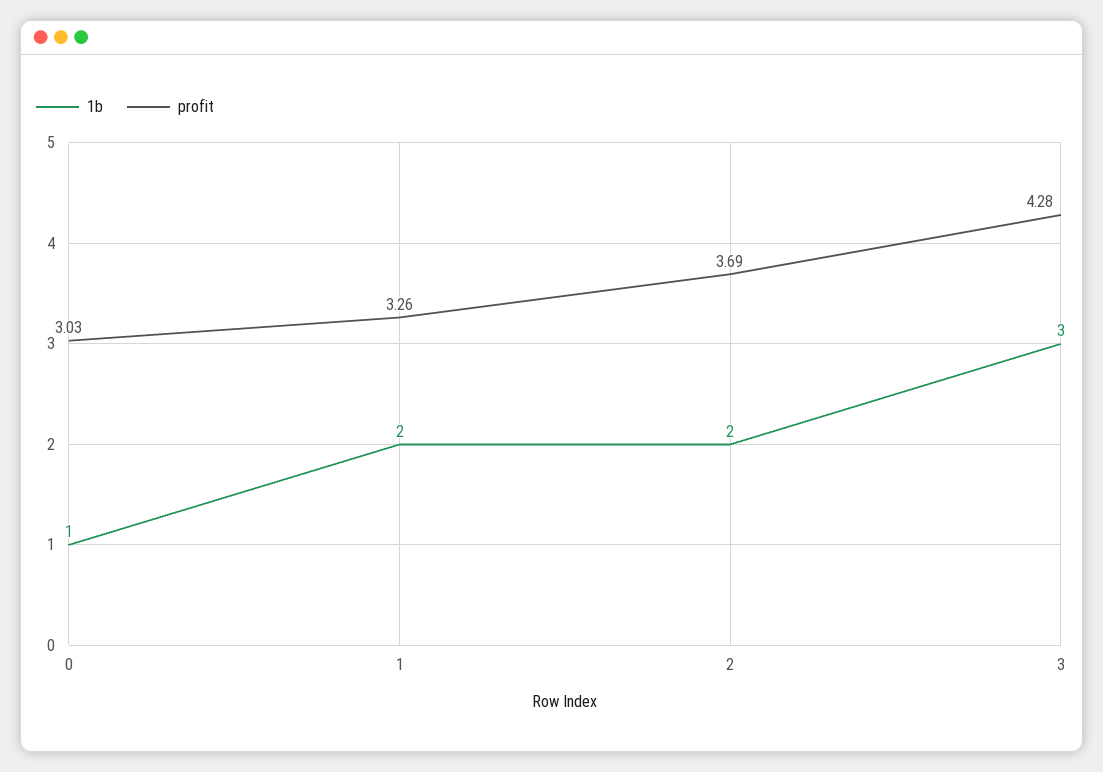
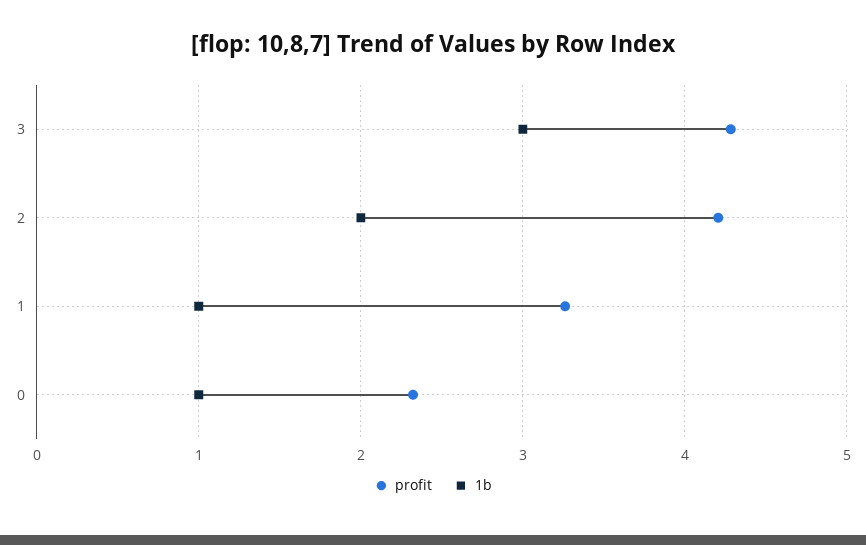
profit, 0: 3.03 -> 2.3
1b, 1: 2 -> 1
profit, 2: 3.69 -> 4.2

